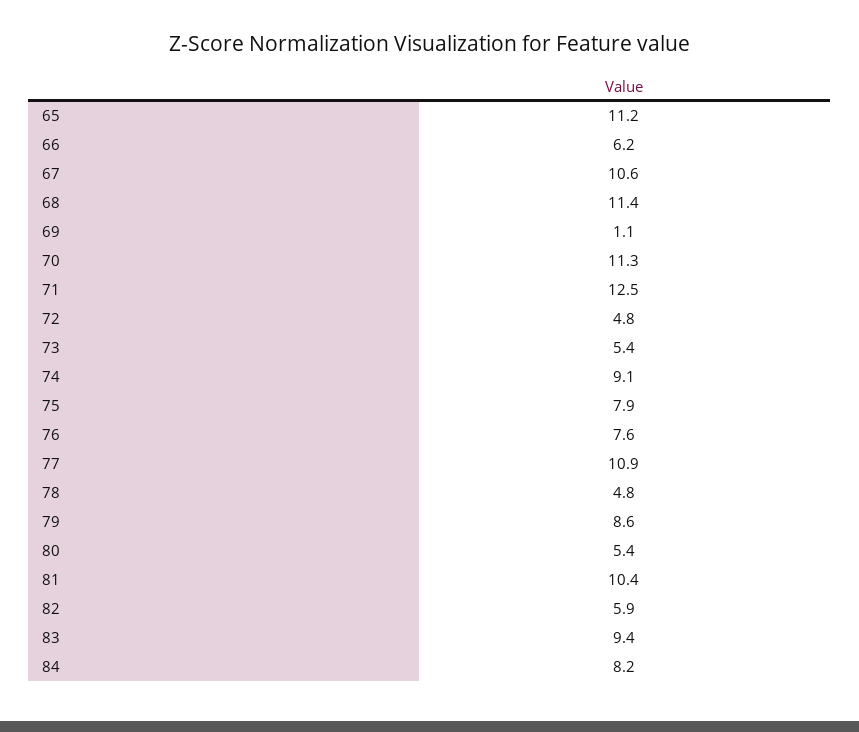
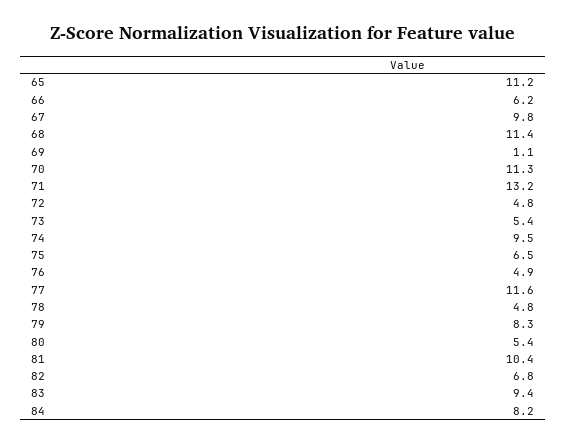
67: 10.6 -> 9.8
71: 12.5 -> 13.2
74: 9.1 -> 9.5
75: 7.9 -> 6.5
76: 7.6 -> 4.9
77: 10.9 -> 11.6
79: 8.6 -> 8.3
82: 5.9 -> 6.8

